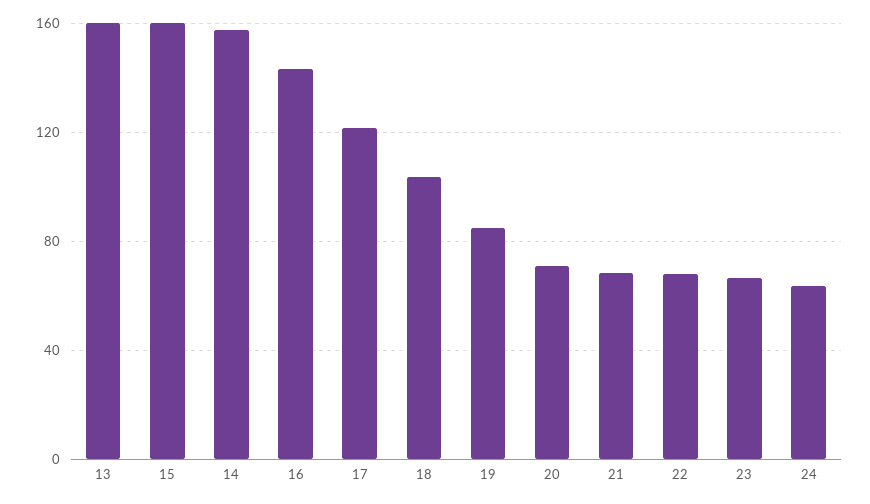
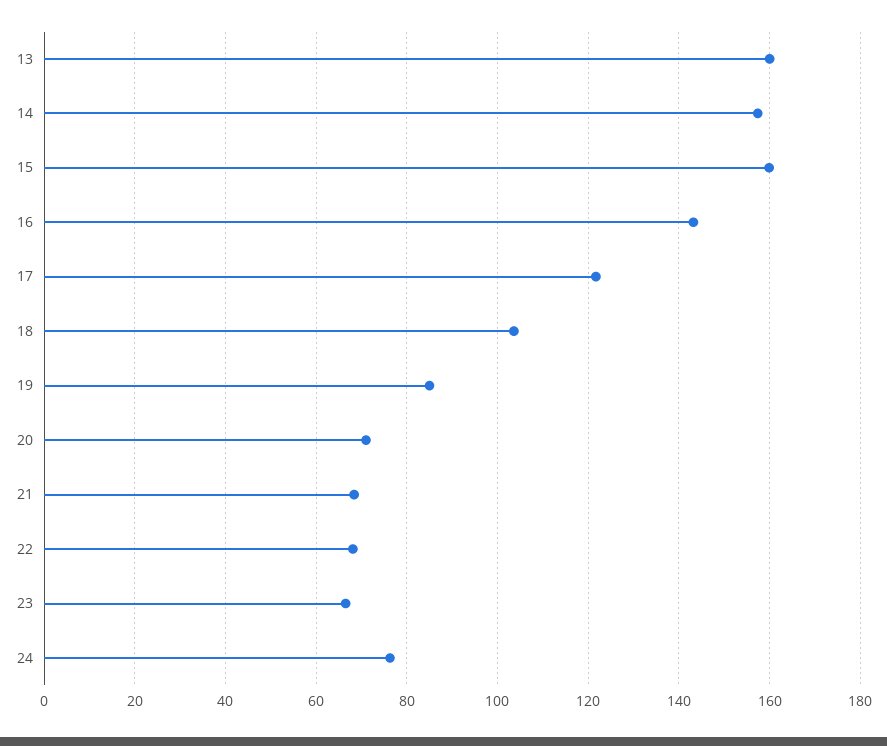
24: 65 -> 76

